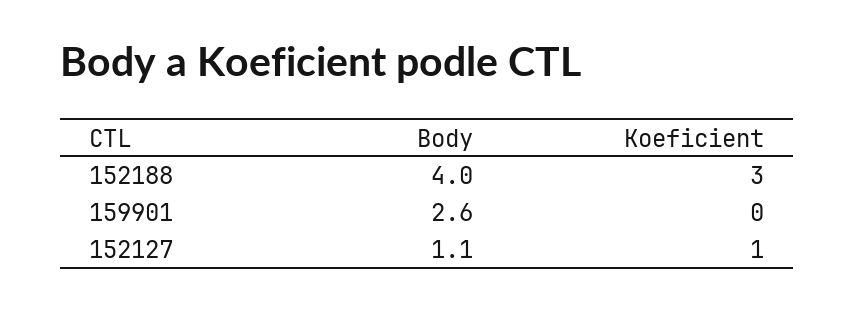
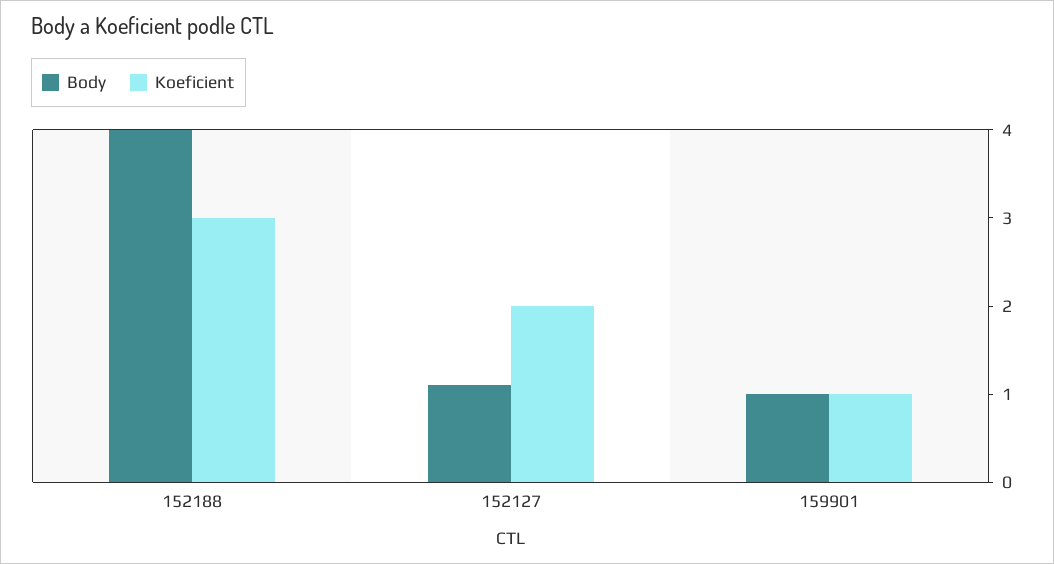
Body, 159901: 2.6 -> 1
Koeficient, 159901: 0 -> 1
Koeficient, 152127: 1 -> 2

